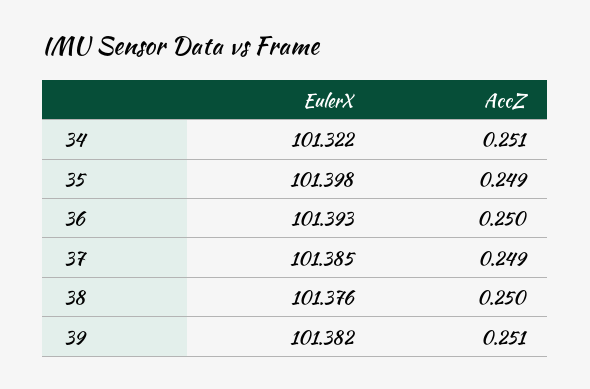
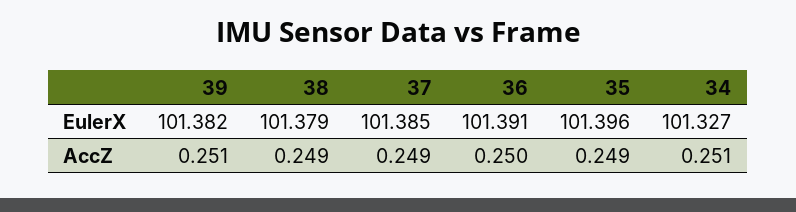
EulerX, 34: 101.322 -> 101.327
EulerX, 35: 101.398 -> 101.396
EulerX, 36: 101.393 -> 101.391
EulerX, 38: 101.376 -> 101.379
AccZ, 38: 0.25 -> 0.249

